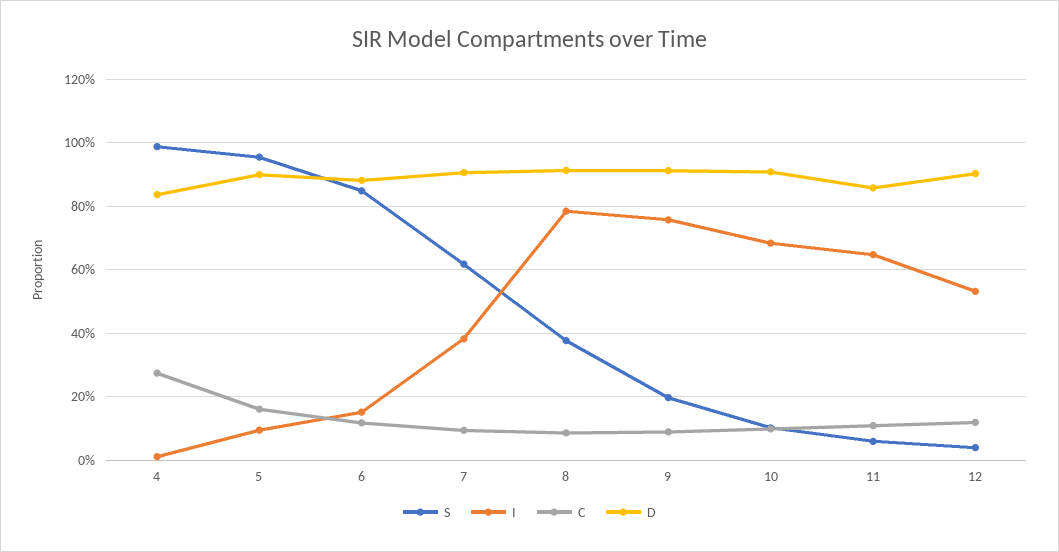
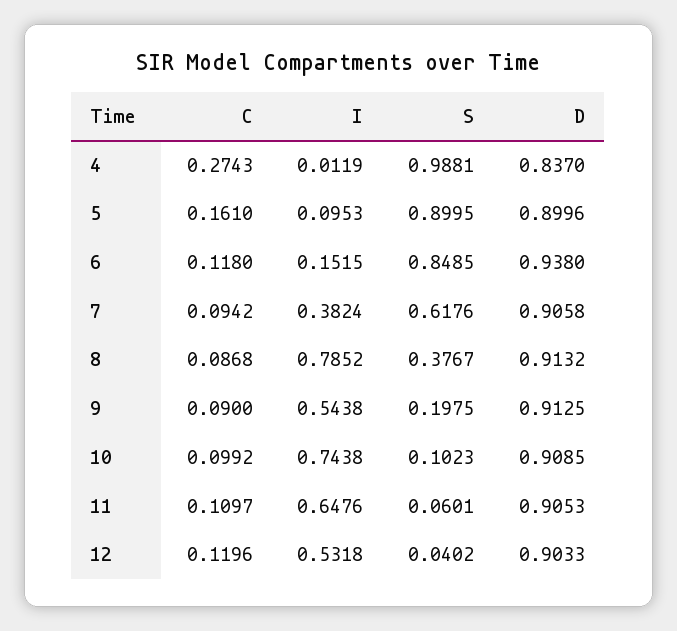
S, 5: 0.96 -> 0.8995
D, 6: 0.88 -> 0.938
I, 9: 0.76 -> 0.5438
I, 10: 0.68 -> 0.7438
D, 11: 0.86 -> 0.9053

